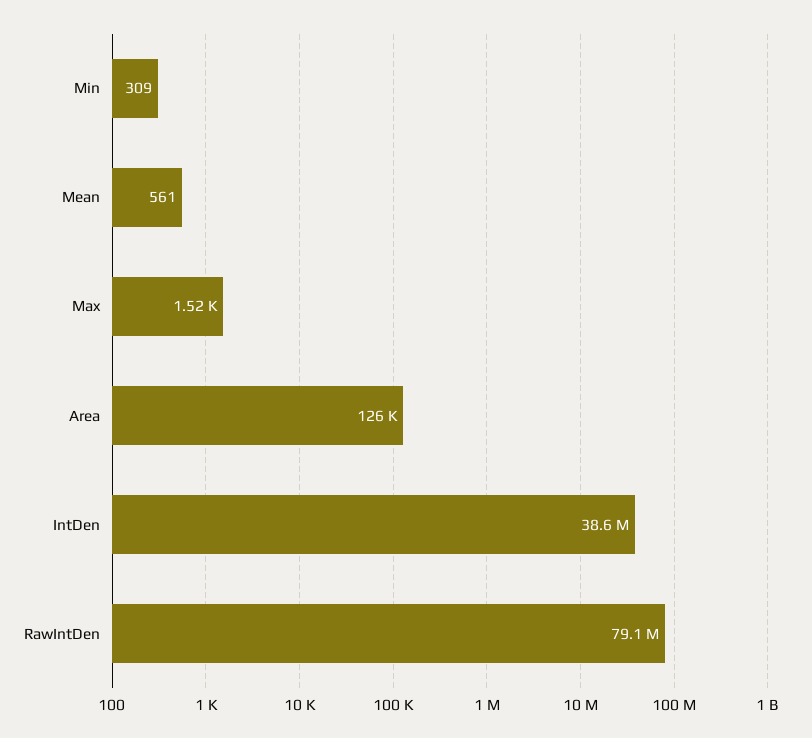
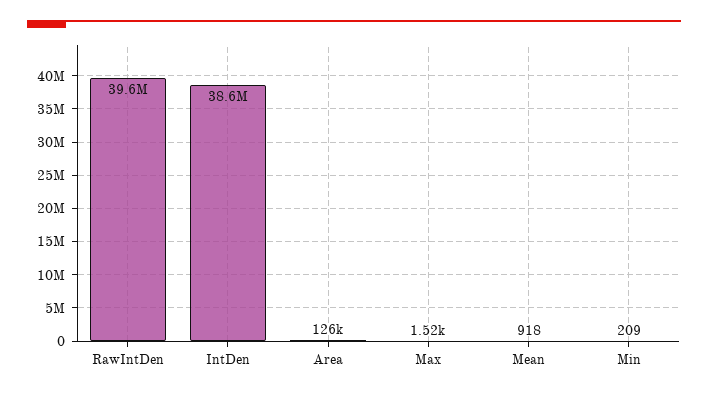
Min: 309 -> 209
Mean: 561 -> 918
RawIntDen: 79100000 -> 39600000

